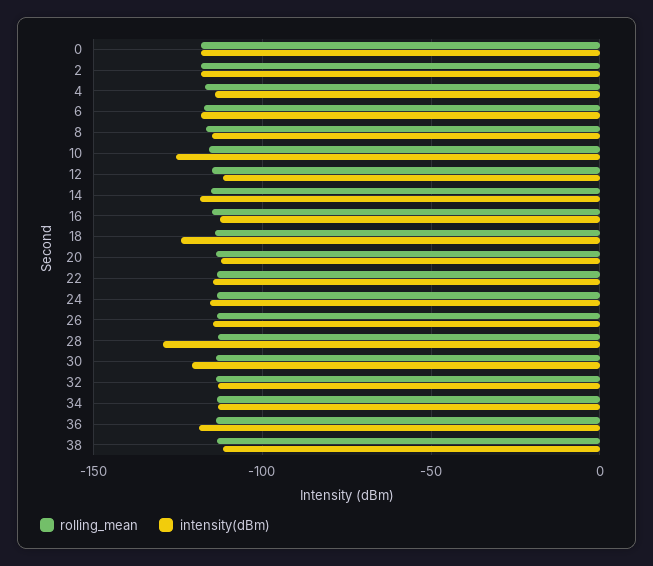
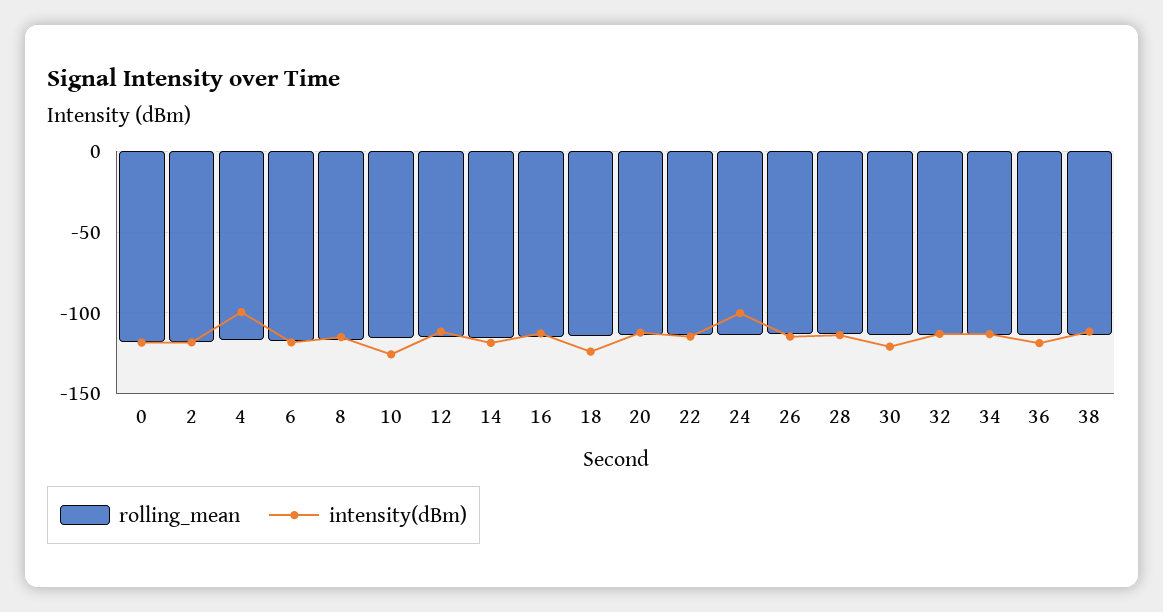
intensity(dBm), 4: -115 -> -100
intensity(dBm), 24: -115 -> -100
intensity(dBm), 28: -130 -> -115

